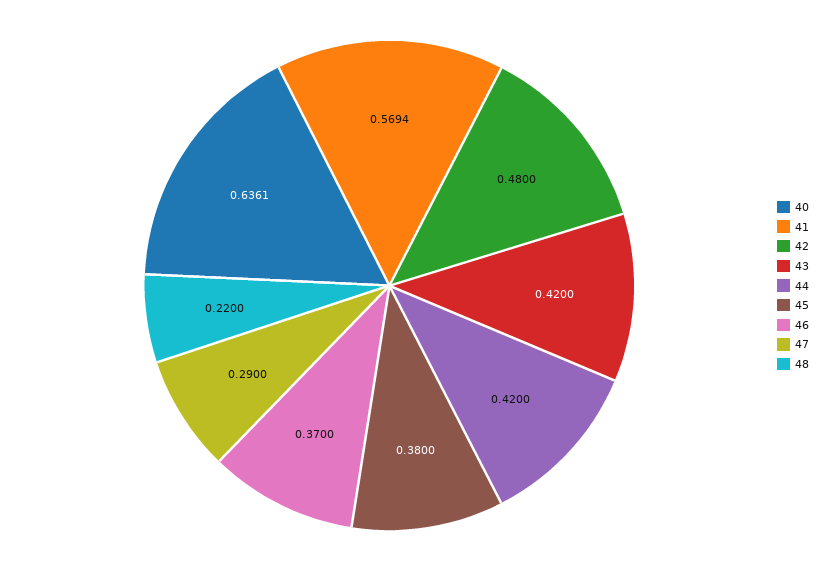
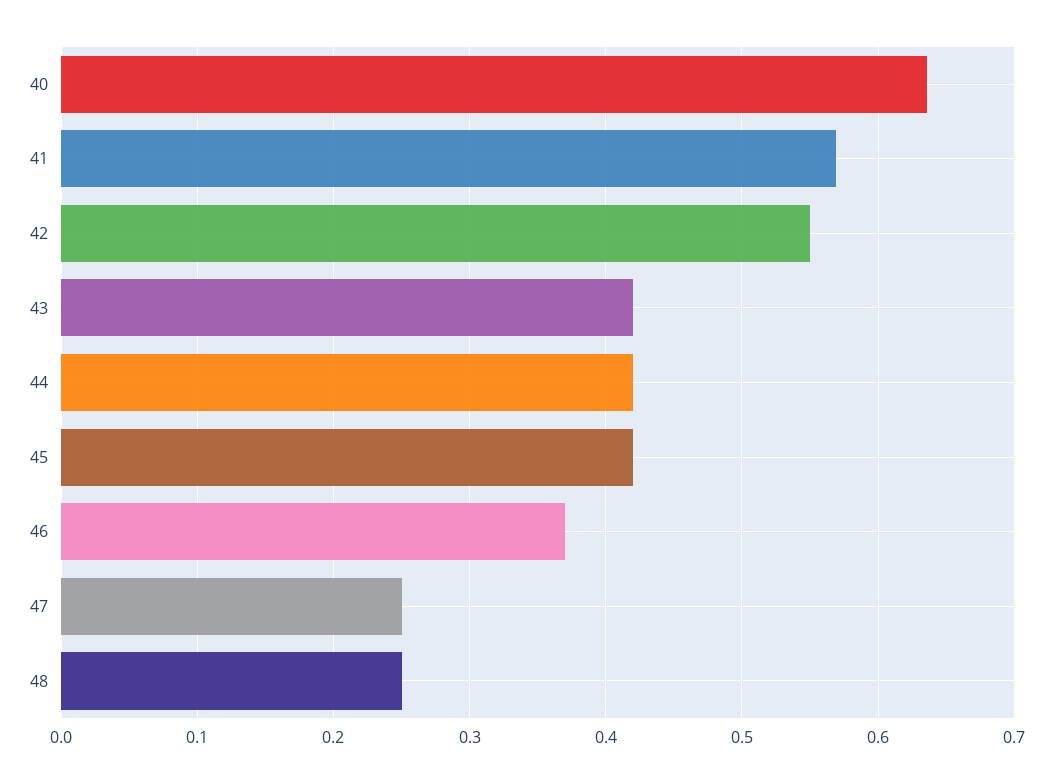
42: 0.48 -> 0.55
45: 0.38 -> 0.42
47: 0.29 -> 0.25
48: 0.22 -> 0.25

